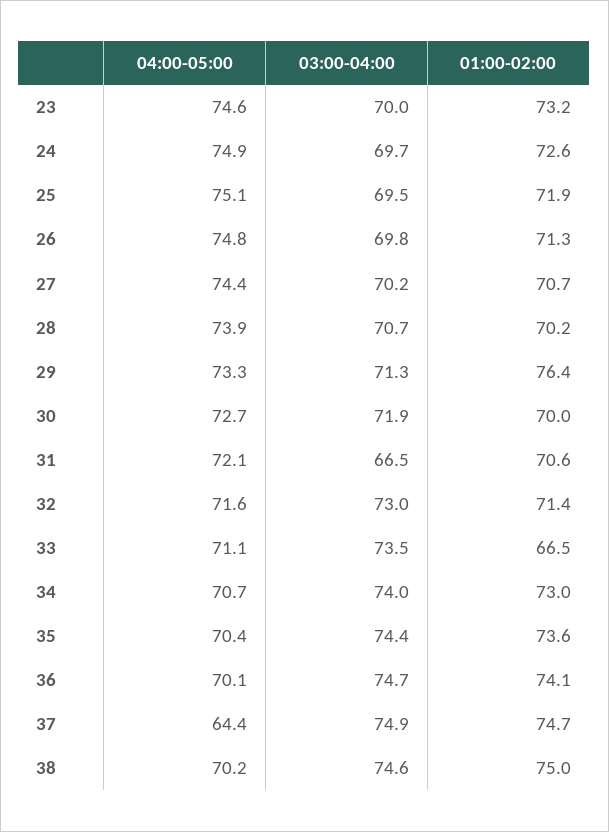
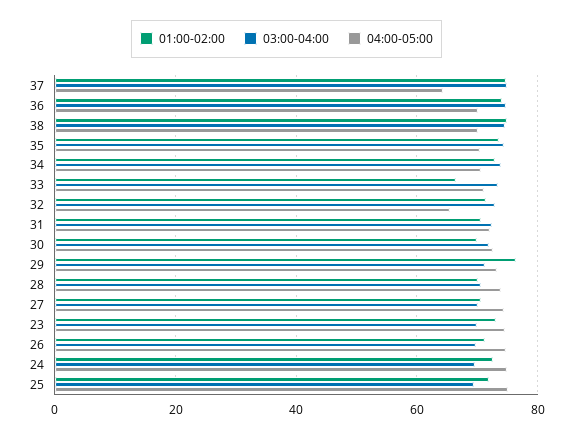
03:00-04:00, 31: 66.5 -> 72
04:00-05:00, 32: 71.6 -> 66

